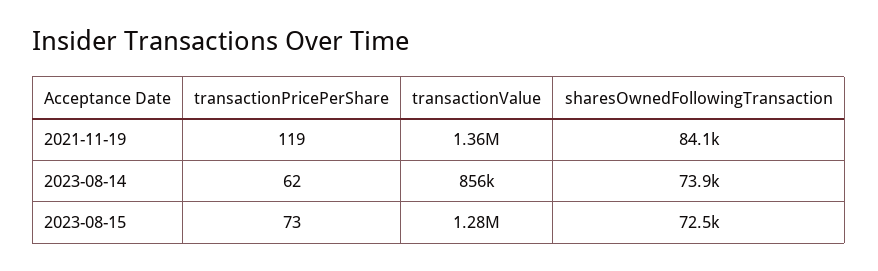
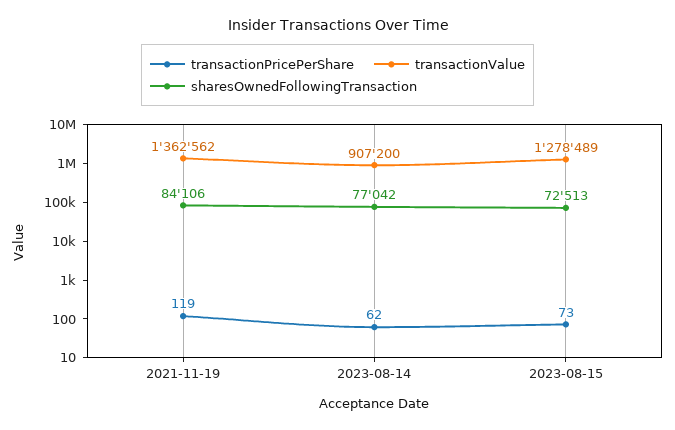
transactionValue, 2023-08-14: 856000 -> 907200
sharesOwnedFollowingTransaction, 2023-08-14: 73900 -> 77042

